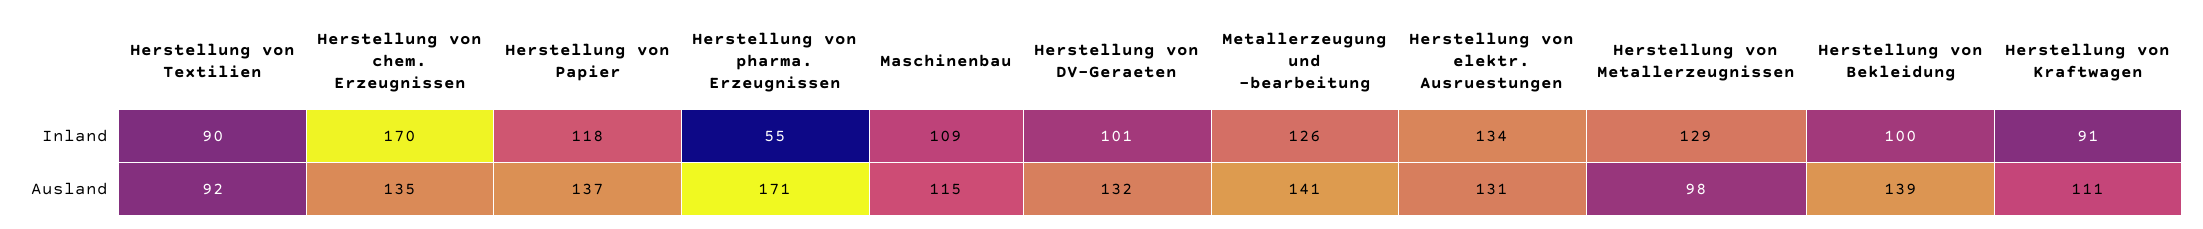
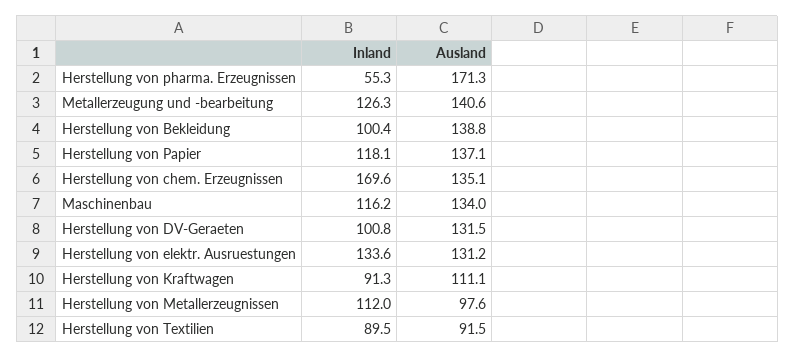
Maschinenbau, Inland: 109 -> 116.2
Herstellung von Metallerzeugnissen, Inland: 129 -> 112
Maschinenbau, Ausland: 115 -> 134

